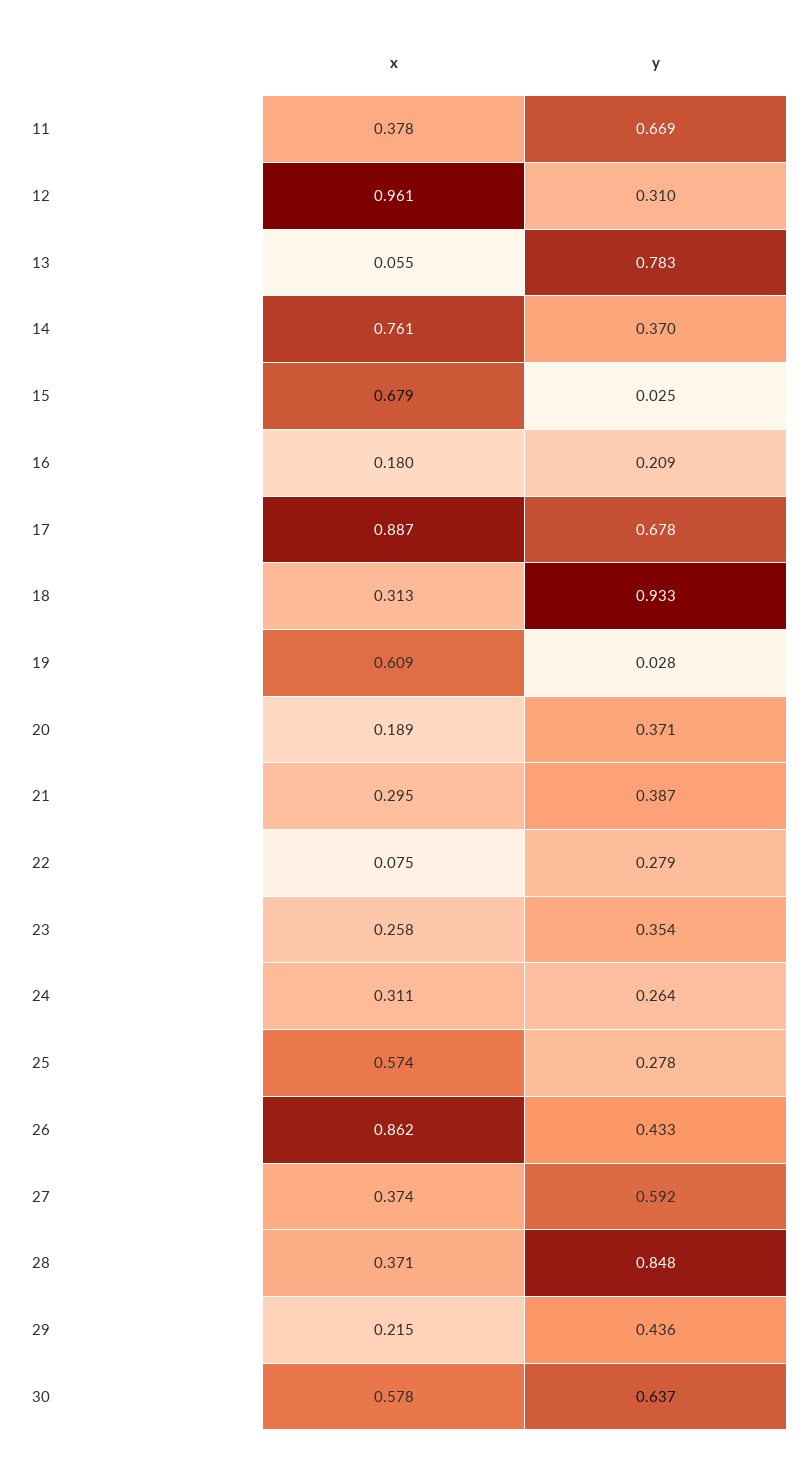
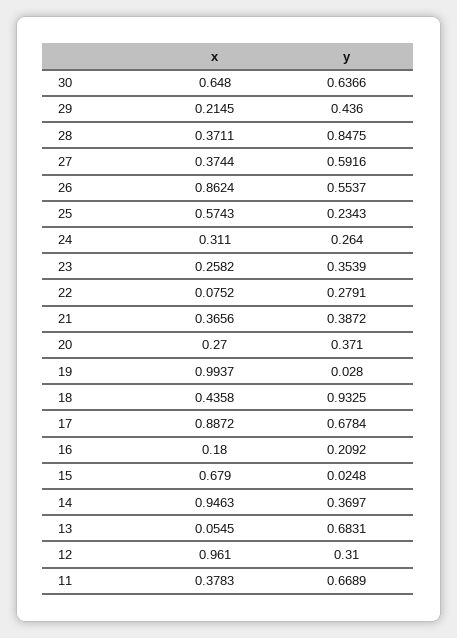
y, 13: 0.783 -> 0.6831
x, 14: 0.761 -> 0.9463
x, 18: 0.313 -> 0.4358
x, 19: 0.609 -> 0.9937
x, 20: 0.189 -> 0.27
x, 21: 0.295 -> 0.3656
y, 25: 0.278 -> 0.2343
y, 26: 0.433 -> 0.5537
x, 30: 0.578 -> 0.648

